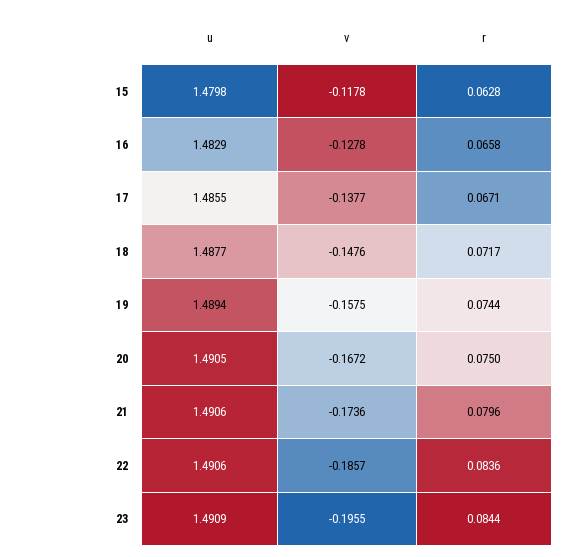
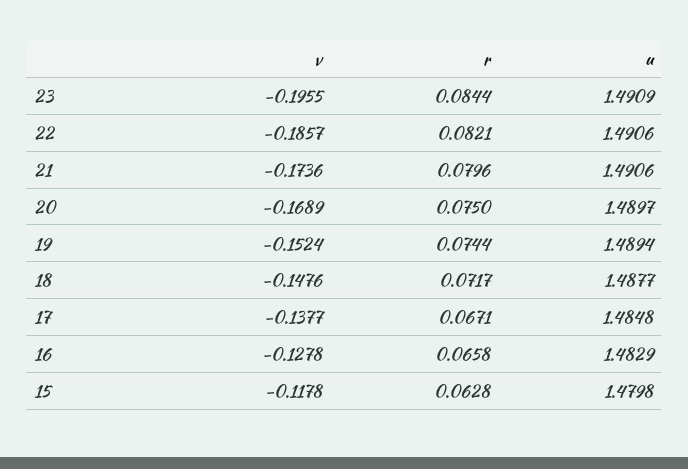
u, 17: 1.4855 -> 1.4848
v, 19: -0.1575 -> -0.1524
u, 20: 1.4905 -> 1.4897
v, 20: -0.1672 -> -0.1689
r, 22: 0.0836 -> 0.0821

